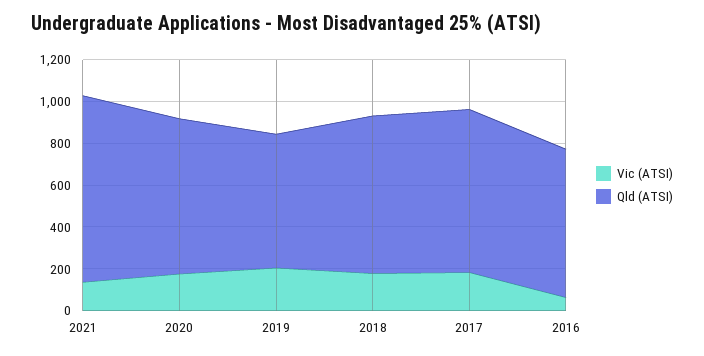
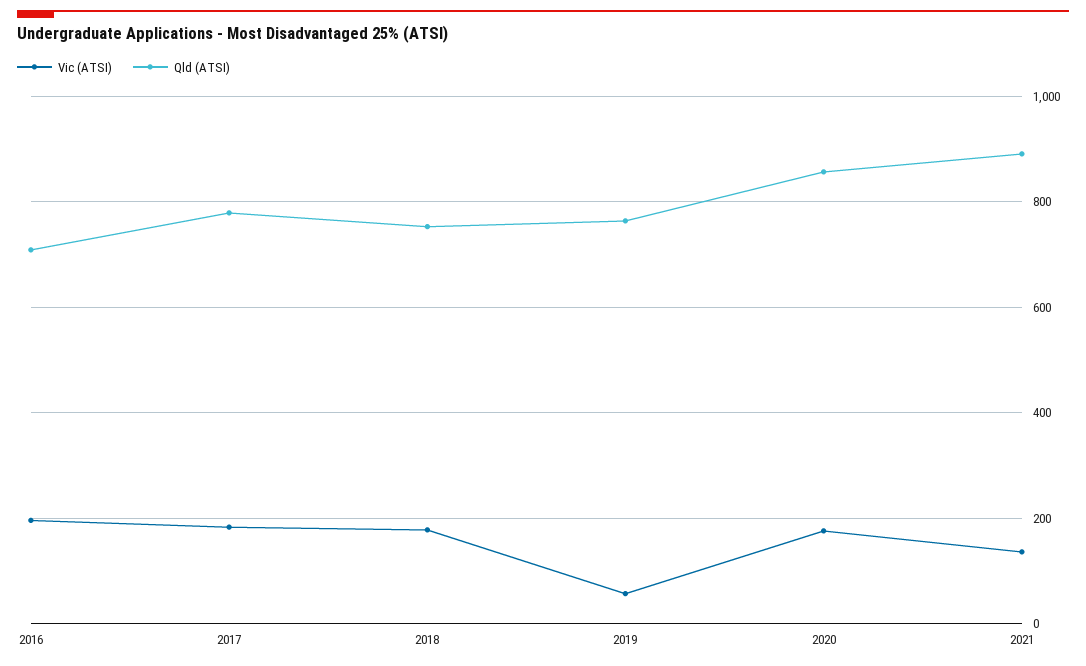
Qld (ATSI), 2020: 750 -> 860
Vic (ATSI), 2019: 200 -> 60
Qld (ATSI), 2019: 650 -> 760
Vic (ATSI), 2016: 50 -> 200

